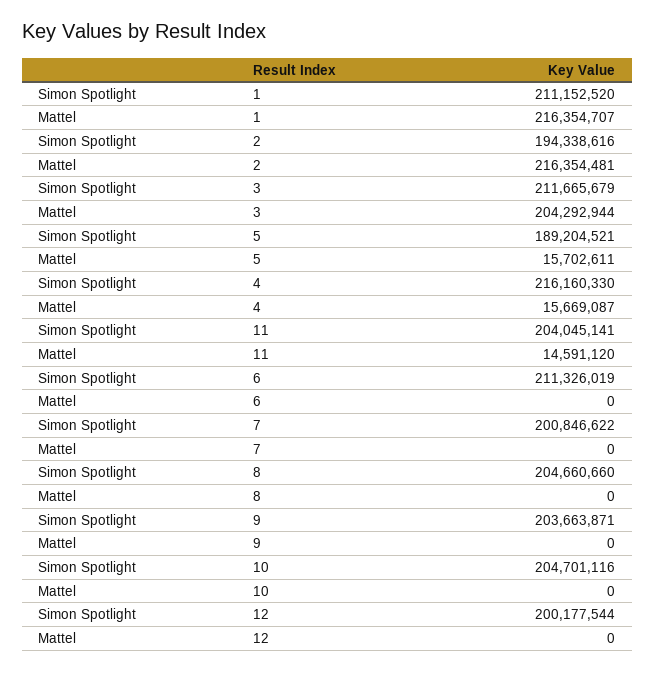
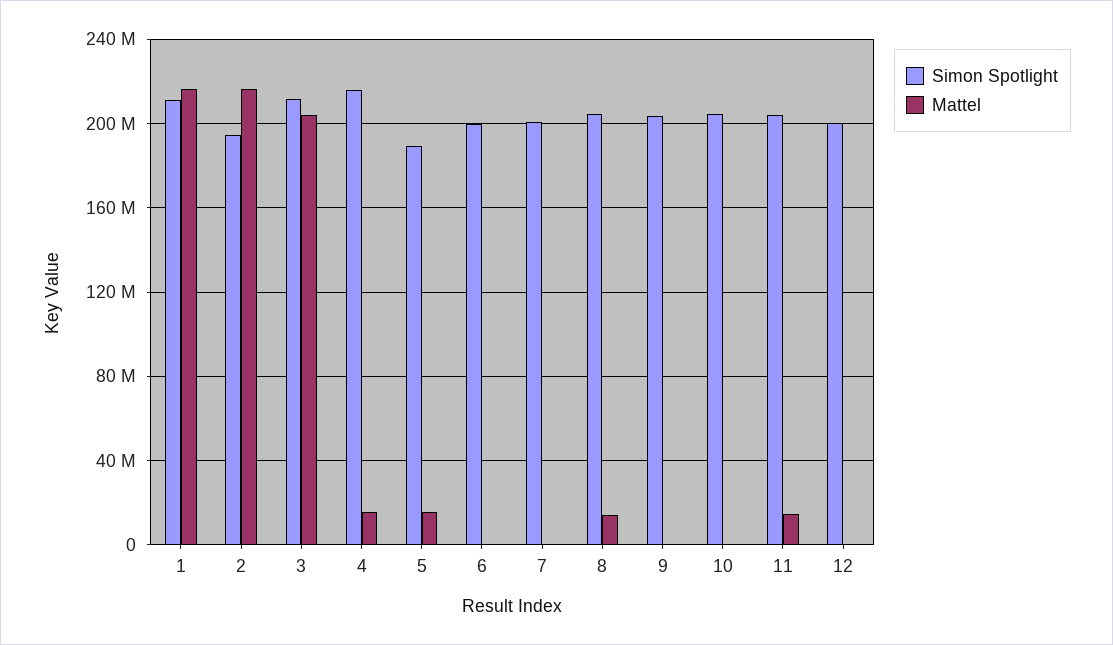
Simon Spotlight, 6: 211326019 -> 200000000
Mattel, 8: 0 -> 15000000

